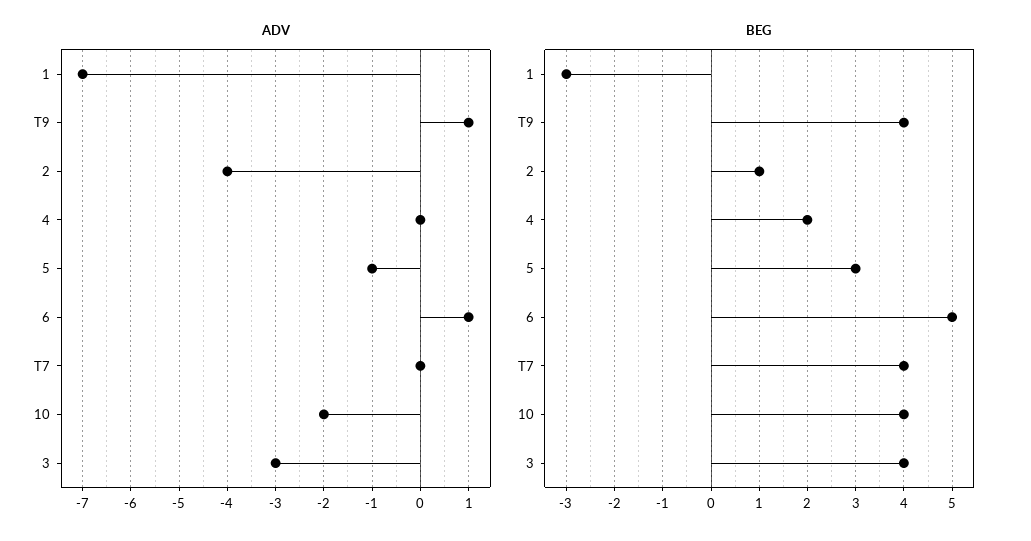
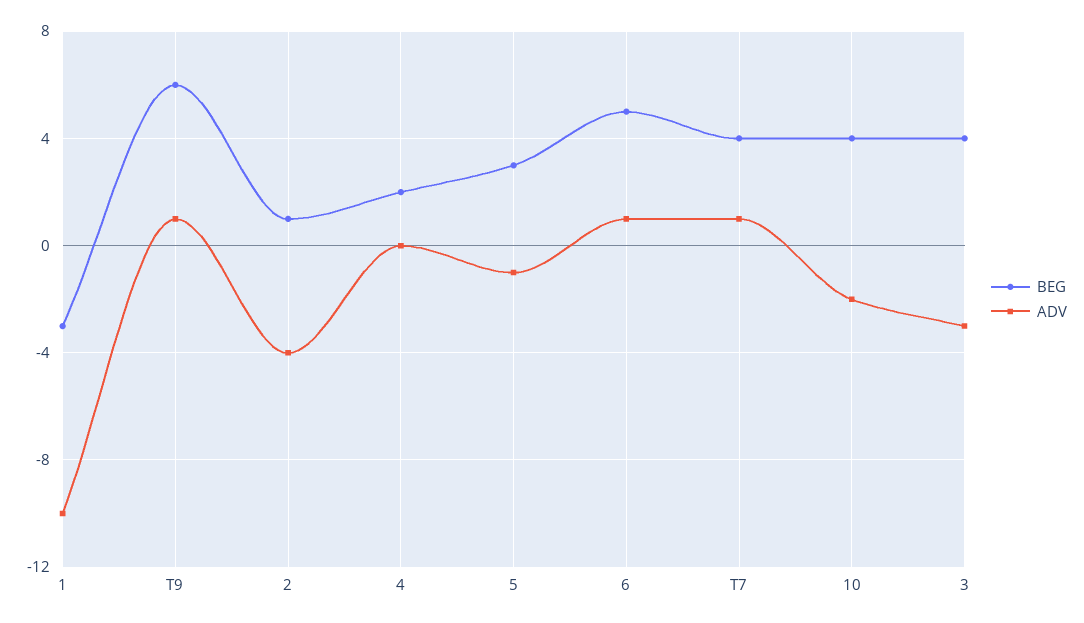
ADV, 1: -7 -> -10
ADV, T7: 0 -> 1
BEG, T9: 4 -> 6

